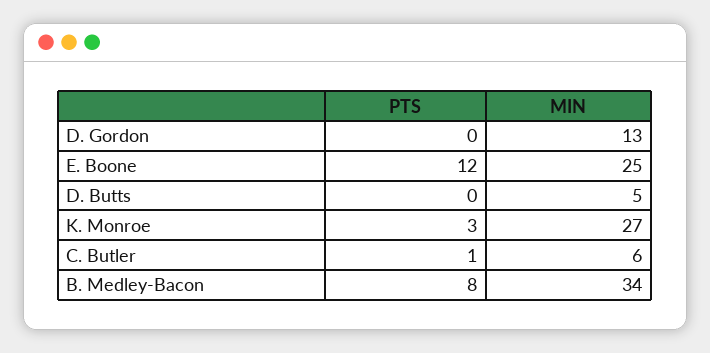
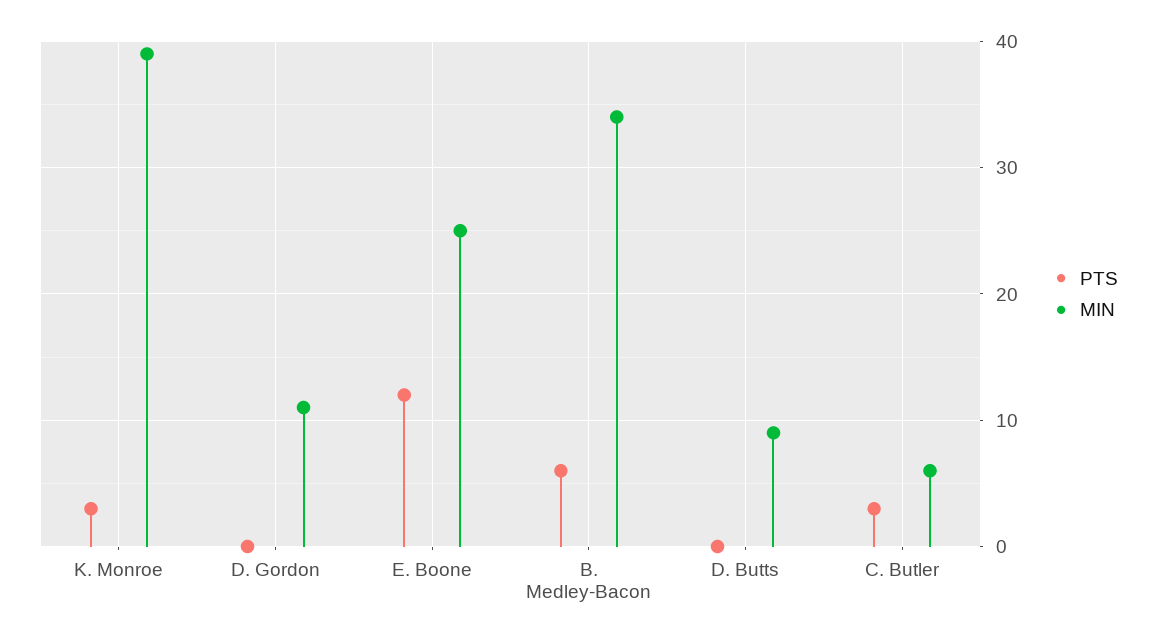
MIN, D. Gordon: 13 -> 11
MIN, D. Butts: 5 -> 9
MIN, K. Monroe: 27 -> 39
PTS, C. Butler: 1 -> 3
PTS, B. Medley-Bacon: 8 -> 6

